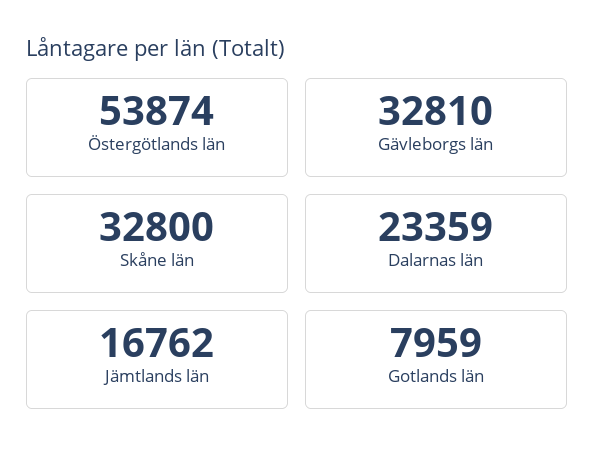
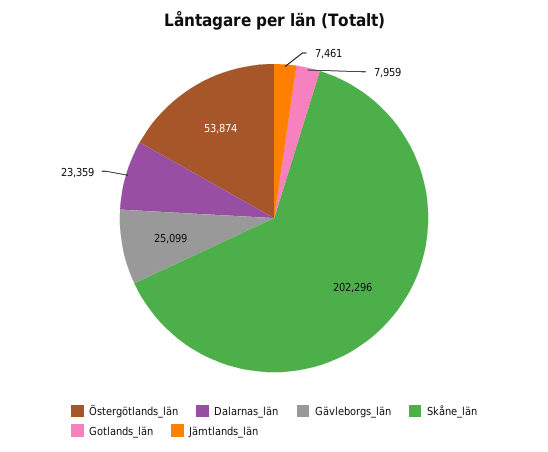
Gävleborgs län: 32810 -> 25099
Skåne län: 32800 -> 202296
Jämtlands län: 16762 -> 7461

